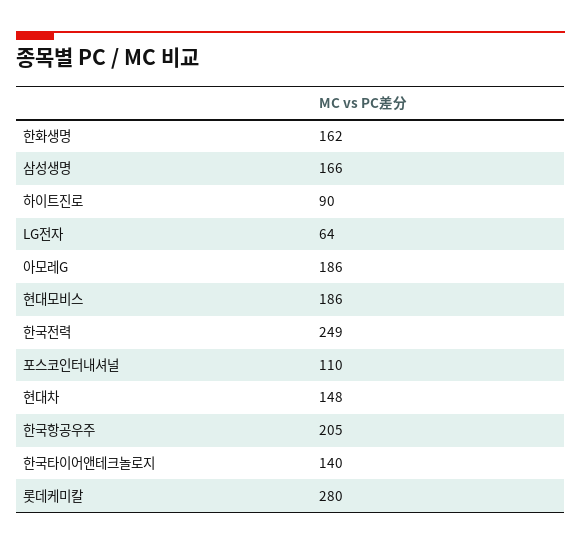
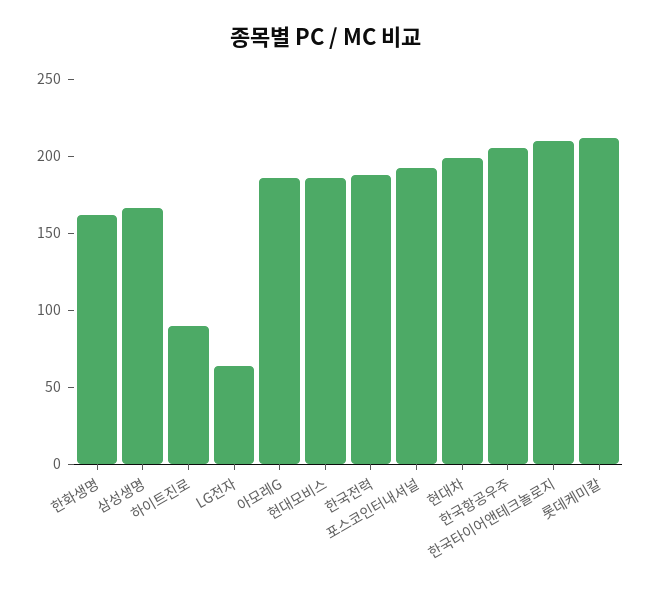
한국전력: 249 -> 190
포스코인터내셔널: 110 -> 190
현대차: 148 -> 200
한국타이어앤테크놀로지: 140 -> 210
롯데케미칼: 280 -> 210

